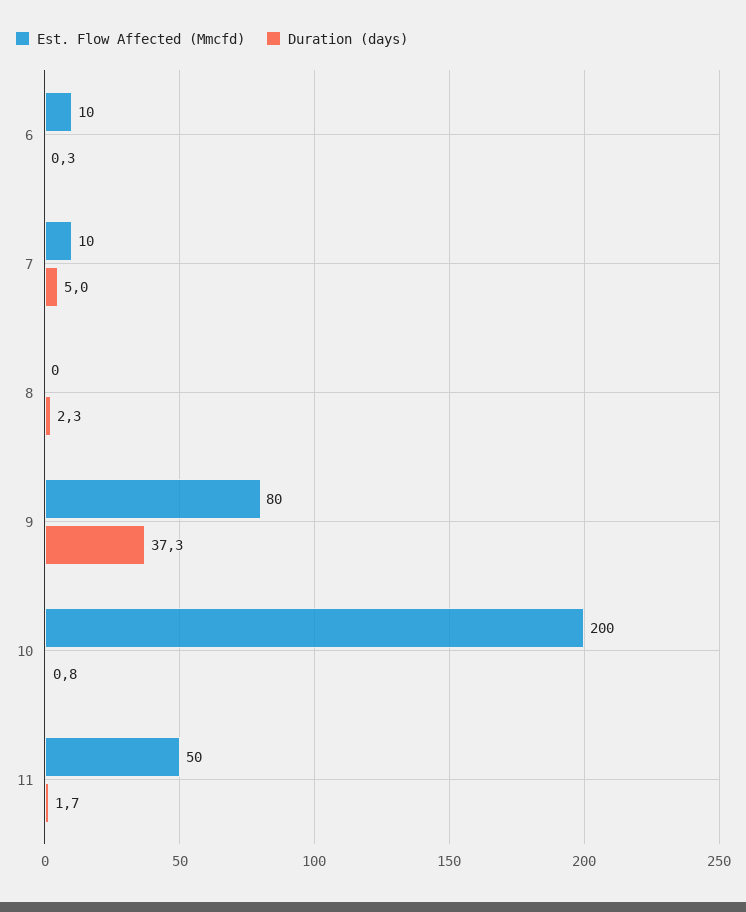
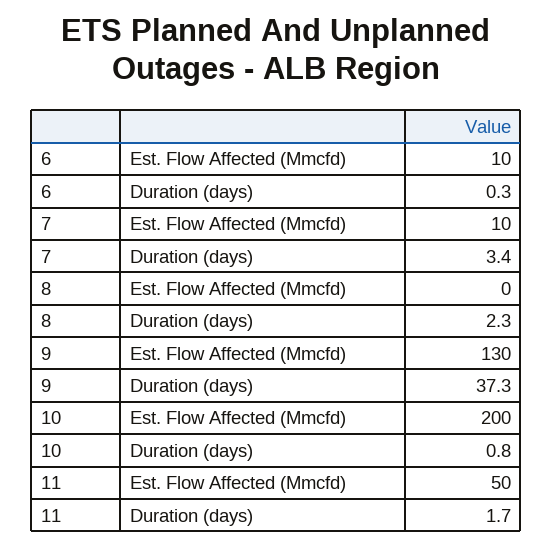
Duration (days), 7: 5 -> 3.4
Est. Flow Affected (Mmcfd), 9: 80 -> 130

